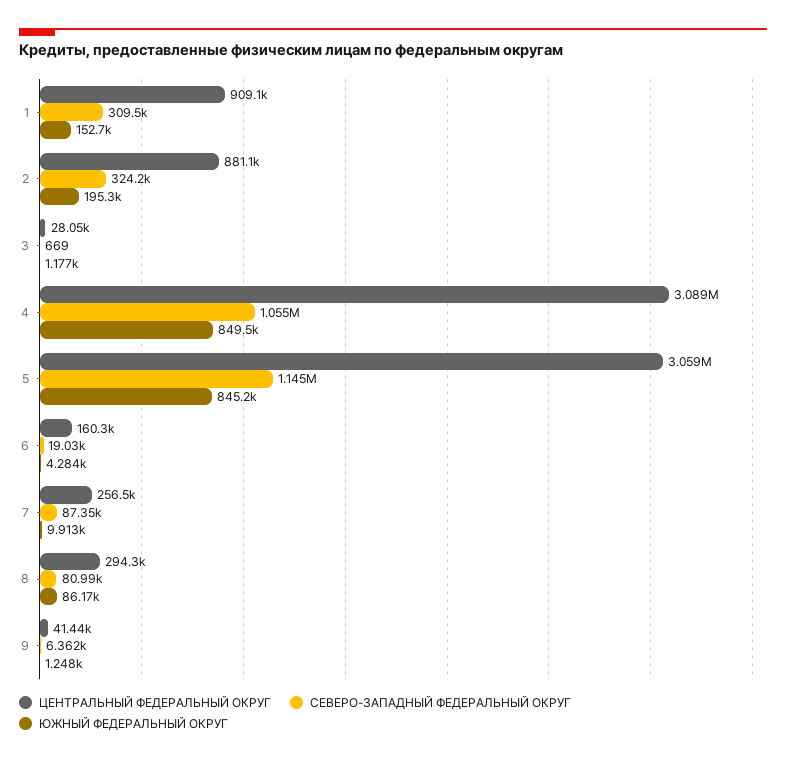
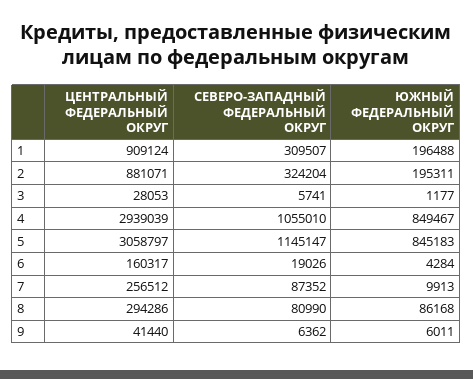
ЮЖНЫЙ ФЕДЕРАЛЬНЫЙ ОКРУГ, 1: 152700 -> 196488
СЕВЕРО-ЗАПАДНЫЙ ФЕДЕРАЛЬНЫЙ ОКРУГ, 3: 669 -> 5741
ЦЕНТРАЛЬНЫЙ ФЕДЕРАЛЬНЫЙ ОКРУГ, 4: 3089000 -> 2939039
ЮЖНЫЙ ФЕДЕРАЛЬНЫЙ ОКРУГ, 9: 1248 -> 6011

